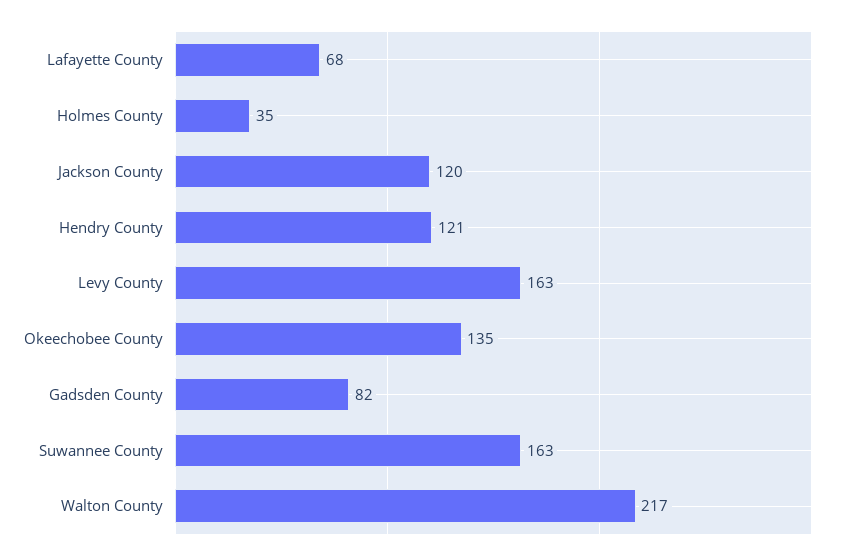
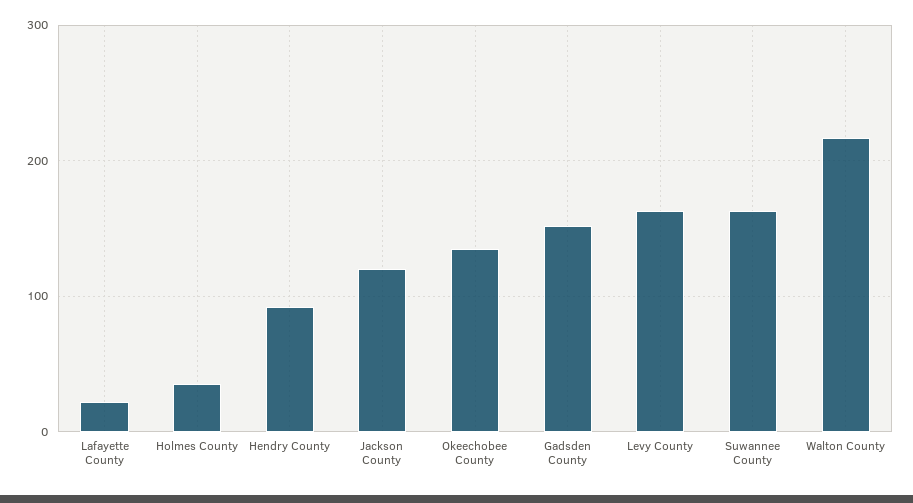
Lafayette County: 68 -> 20
Hendry County: 121 -> 90
Gadsden County: 82 -> 150

